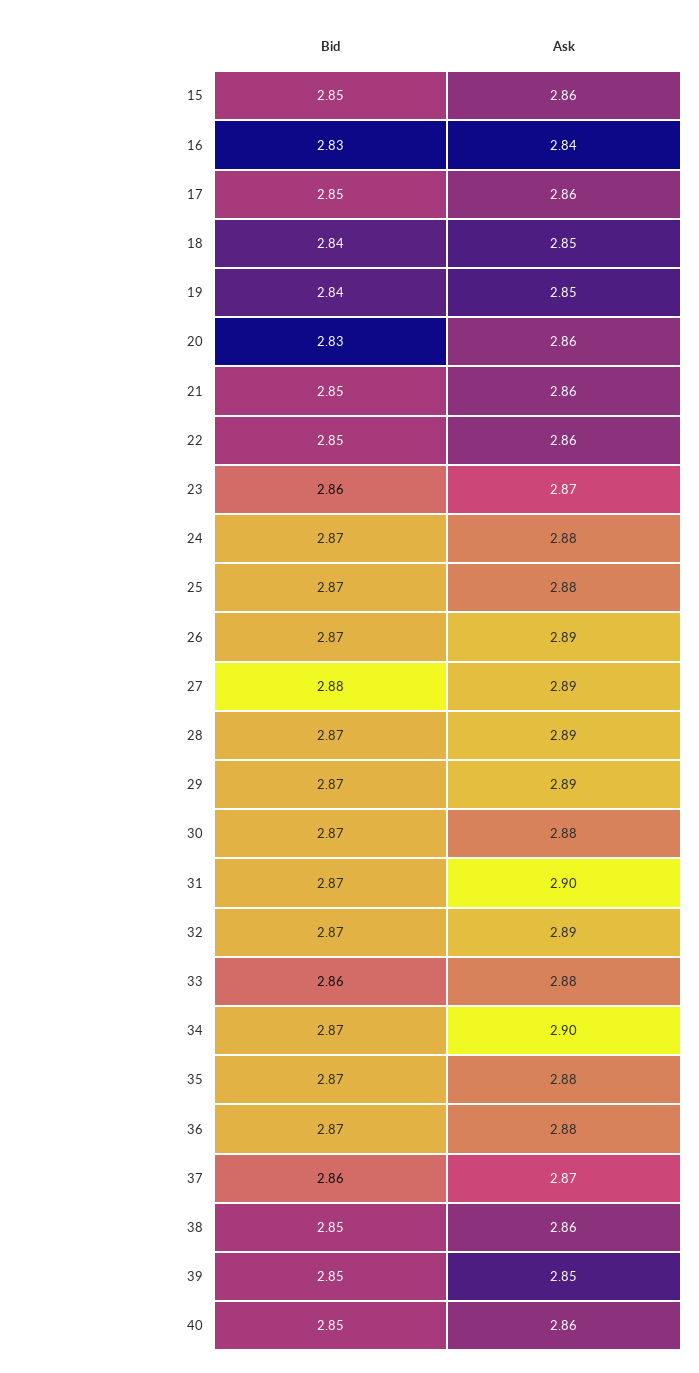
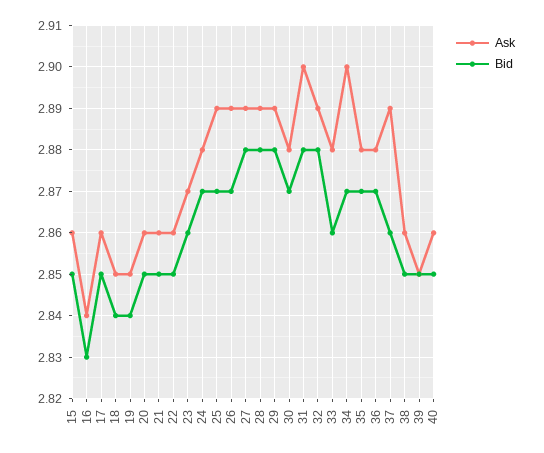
Bid, 20: 2.83 -> 2.85
Ask, 25: 2.88 -> 2.89
Bid, 28: 2.87 -> 2.88
Bid, 29: 2.87 -> 2.88
Bid, 31: 2.87 -> 2.88
Bid, 32: 2.87 -> 2.88
Ask, 37: 2.87 -> 2.89

